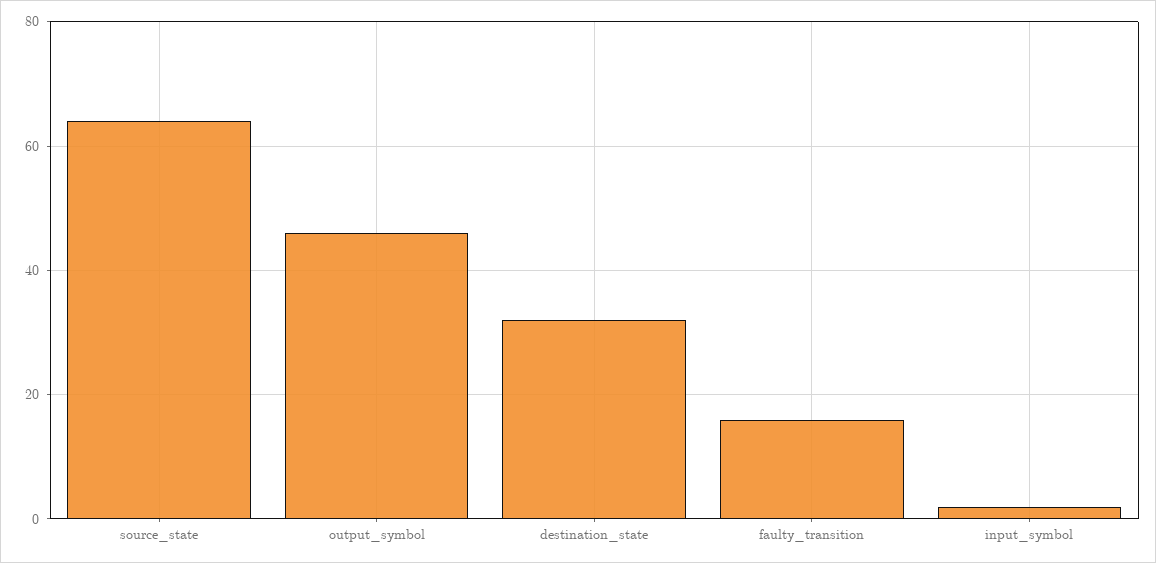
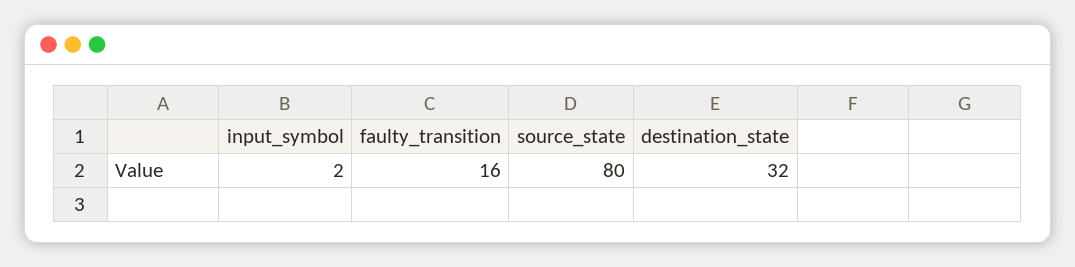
source_state: 65 -> 80
output_symbol: 45 -> none

